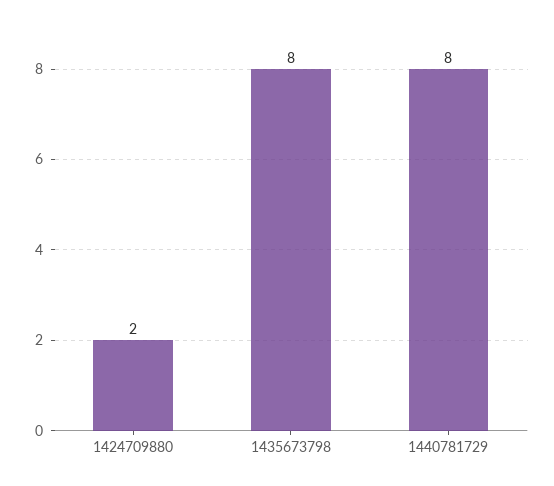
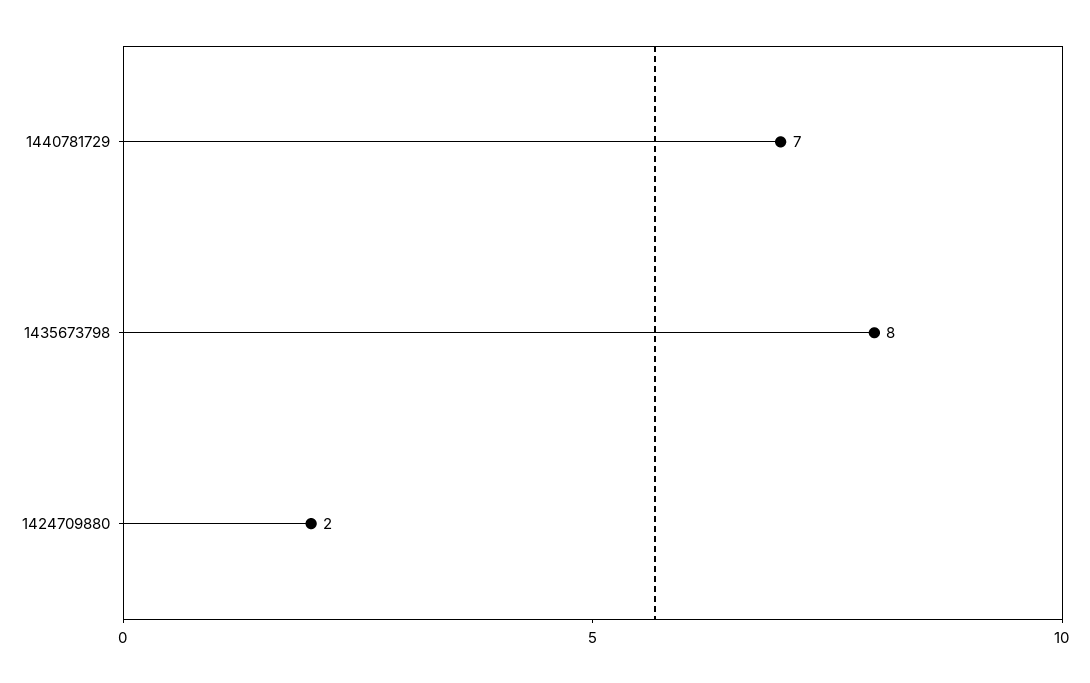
1440781729: 8 -> 7

